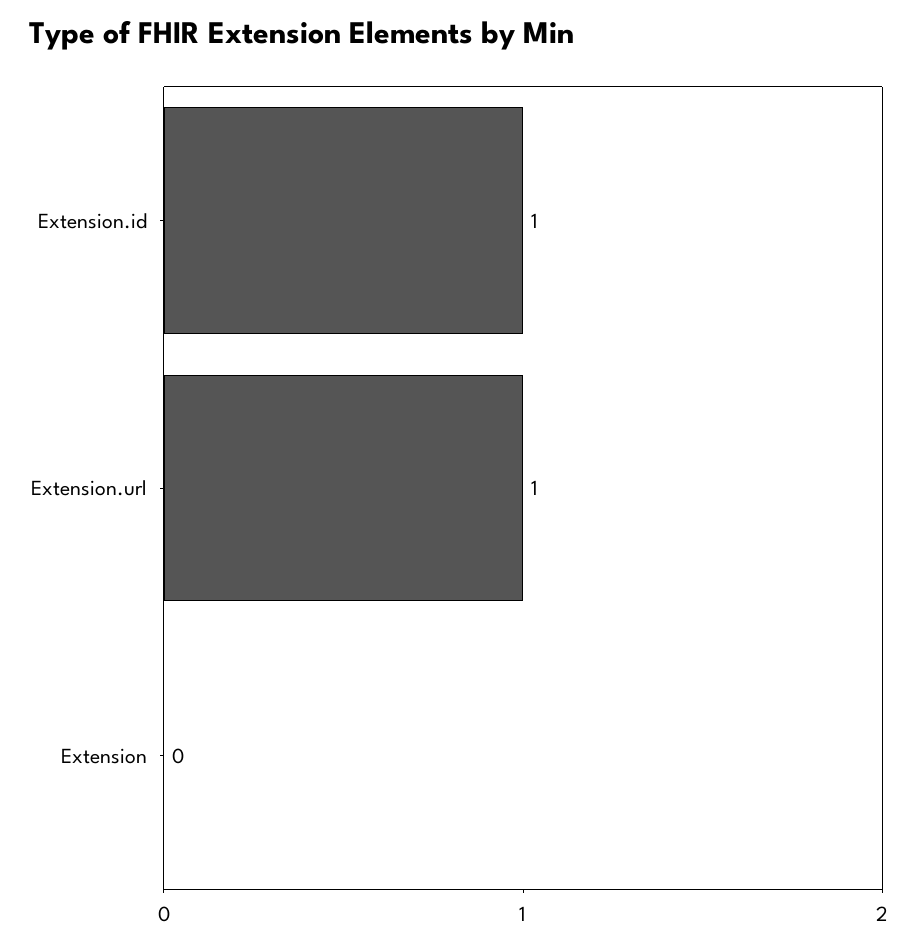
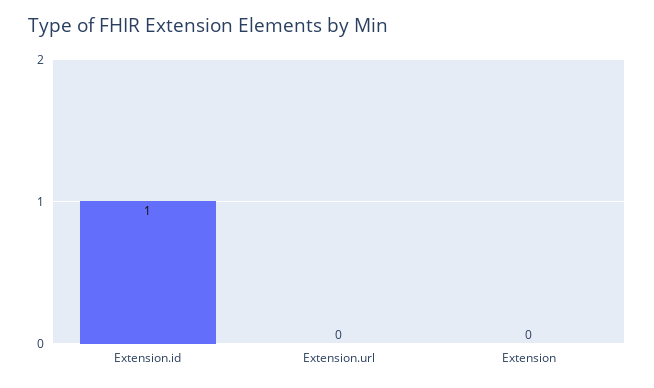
Extension.url: 1 -> 0

